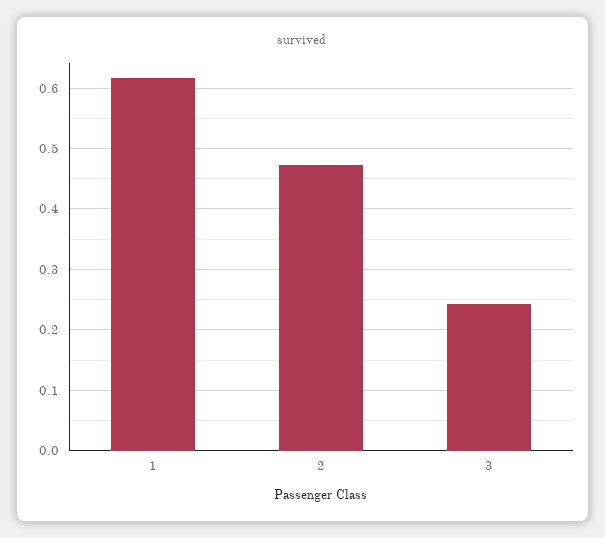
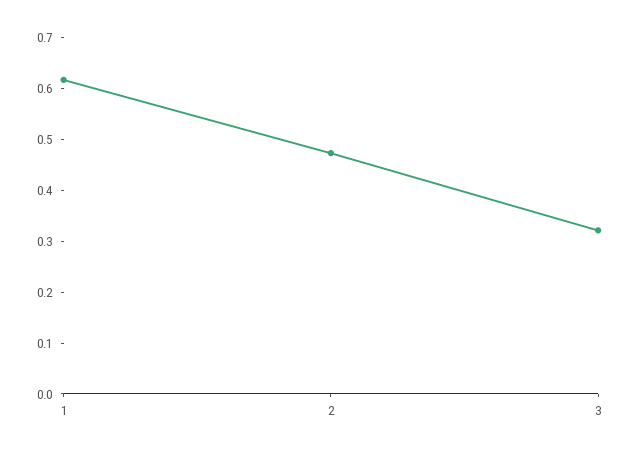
3: 0.24 -> 0.32

